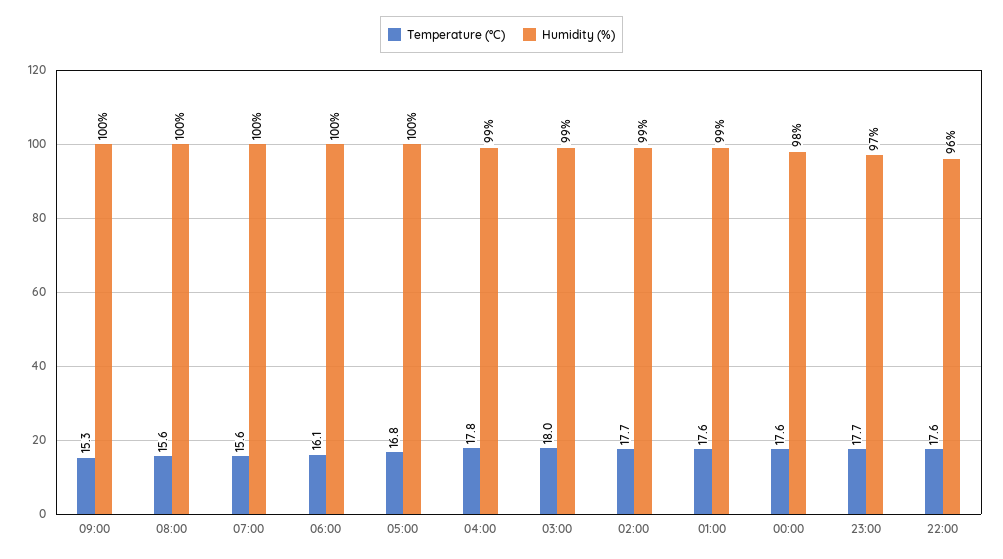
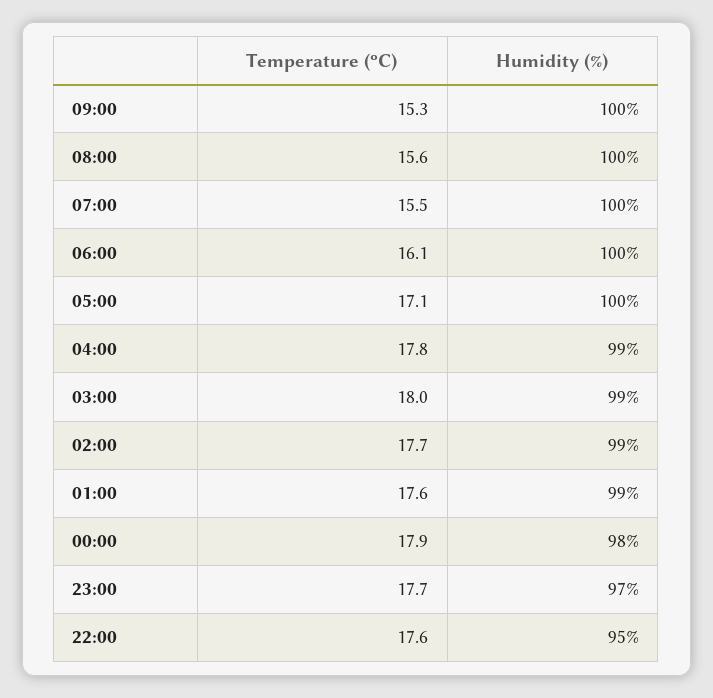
Temperature (ºC), 07:00: 15.6 -> 15.5
Temperature (ºC), 05:00: 16.8 -> 17.1
Temperature (ºC), 00:00: 17.6 -> 17.9
Humidity (%), 22:00: 96 -> 95

